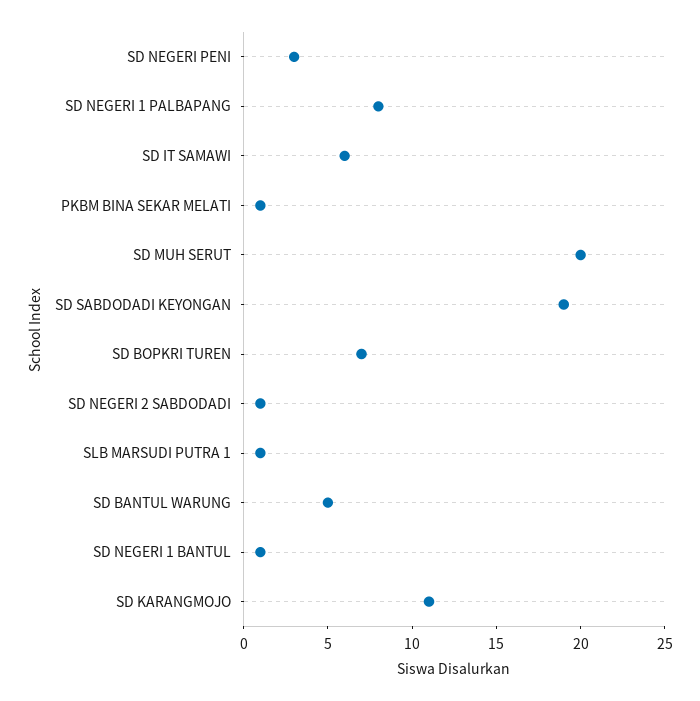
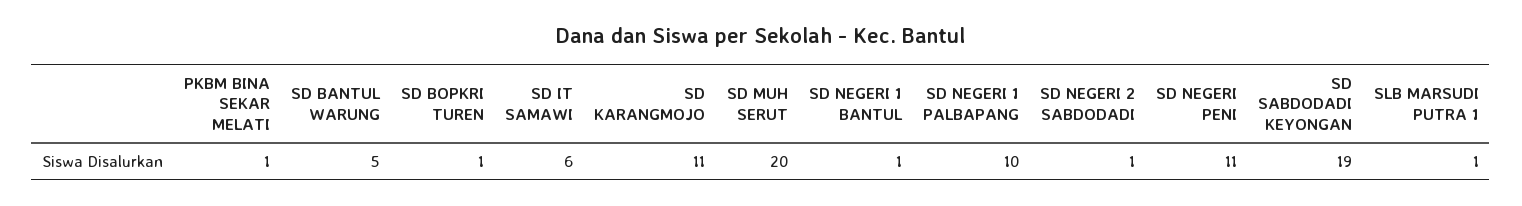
SD NEGERI PENI: 3 -> 11
SD NEGERI 1 PALBAPANG: 8 -> 10
SD BOPKRI TUREN: 7 -> 1

